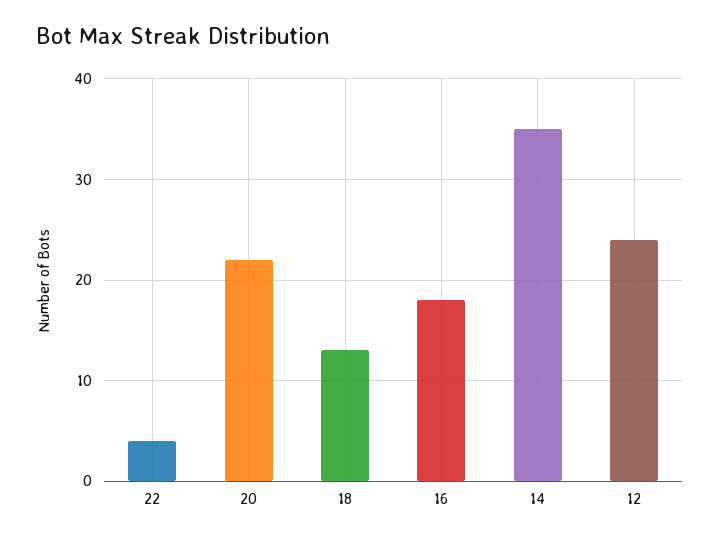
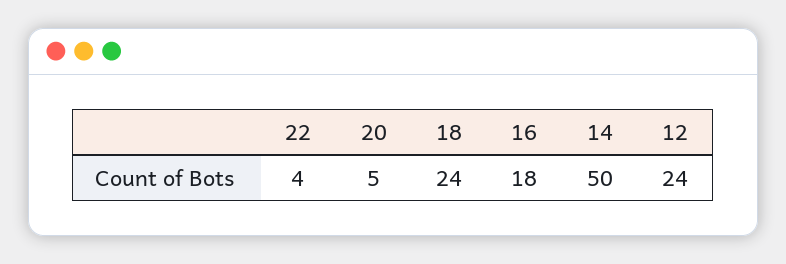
20: 22 -> 5
18: 13 -> 24
14: 35 -> 50

